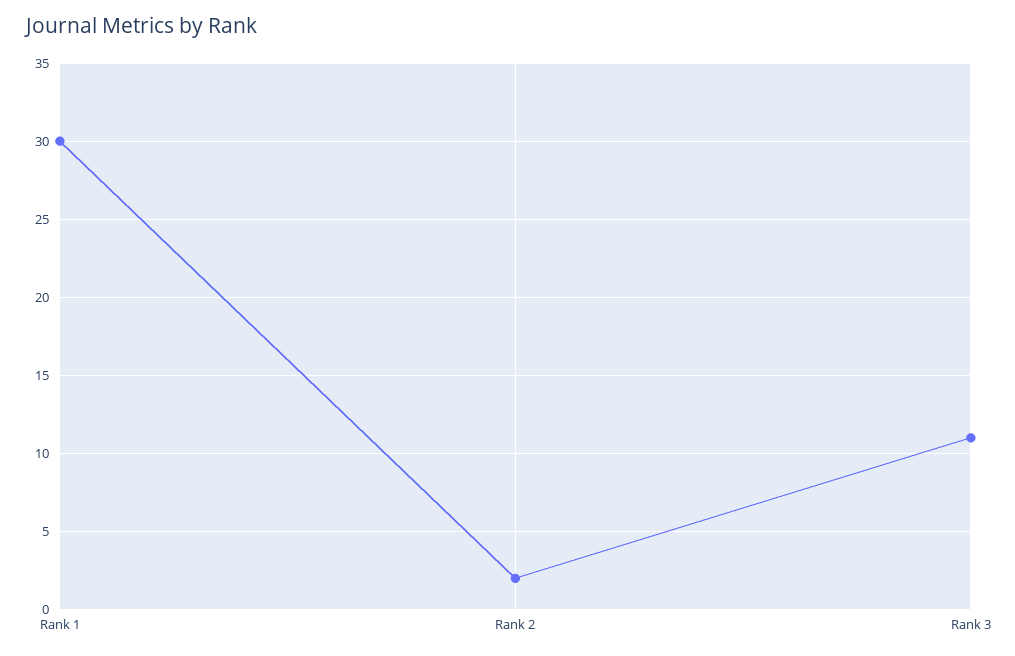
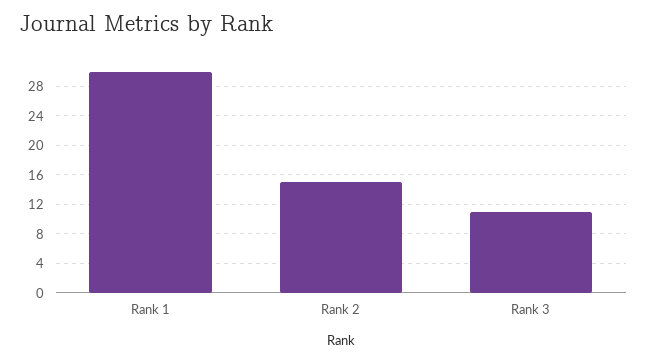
Rank 2: 2 -> 15

